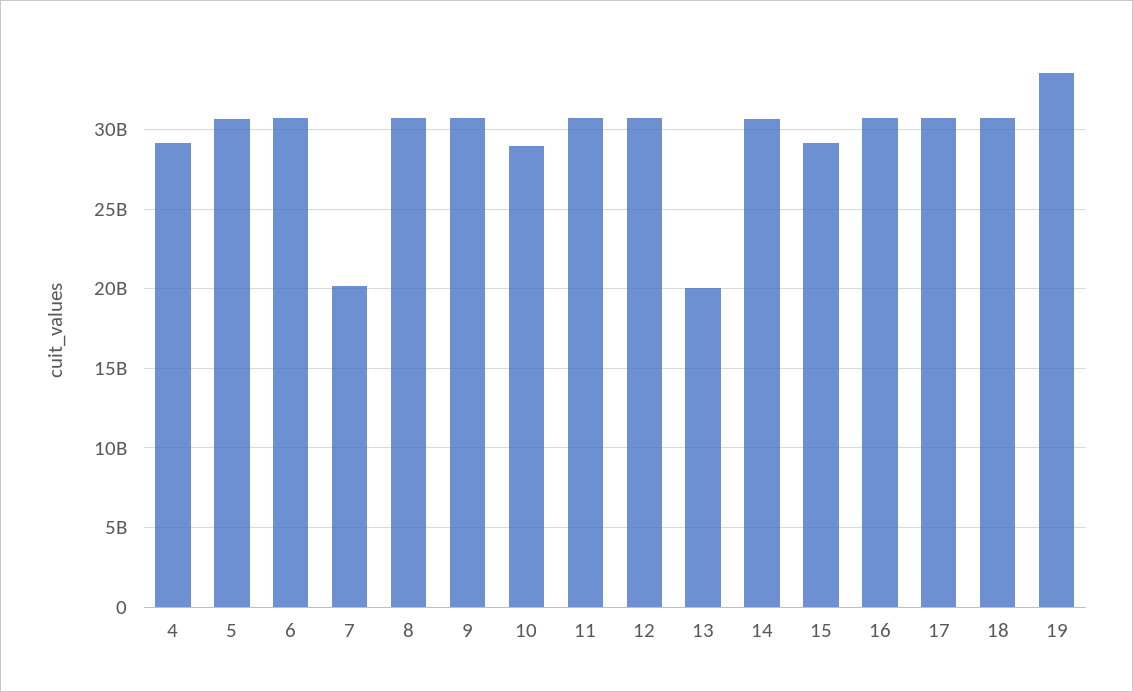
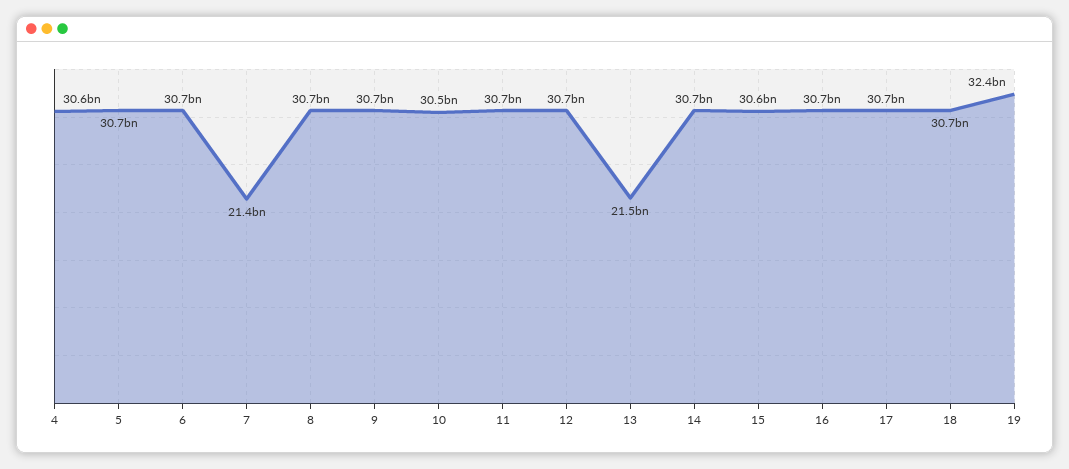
4: 29000000000 -> 30600000000
7: 20000000000 -> 21400000000
10: 29000000000 -> 30500000000
13: 20000000000 -> 21500000000
15: 29000000000 -> 30600000000
19: 33500000000 -> 32400000000

